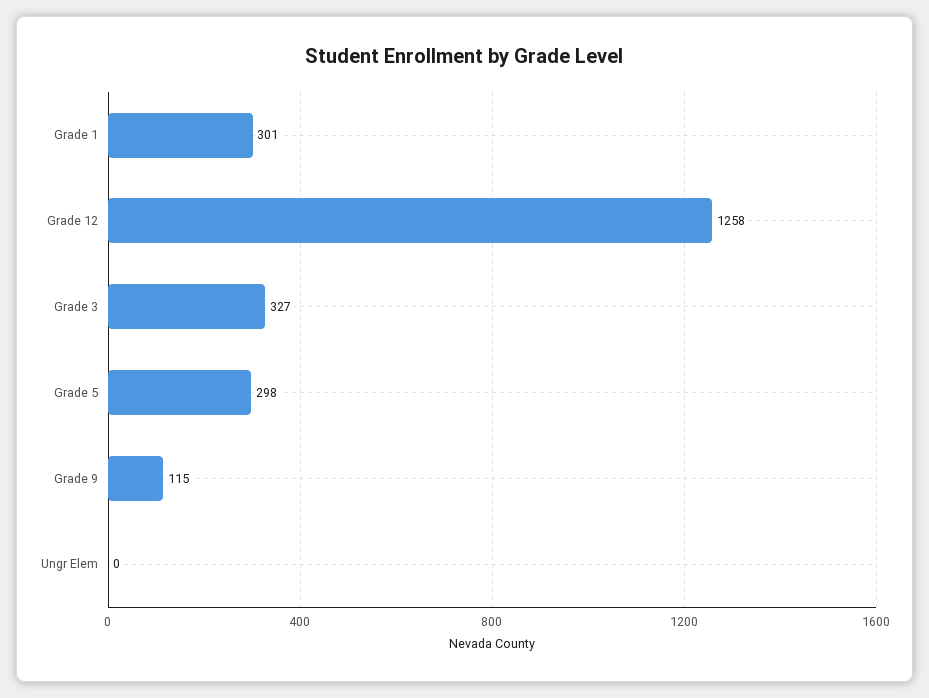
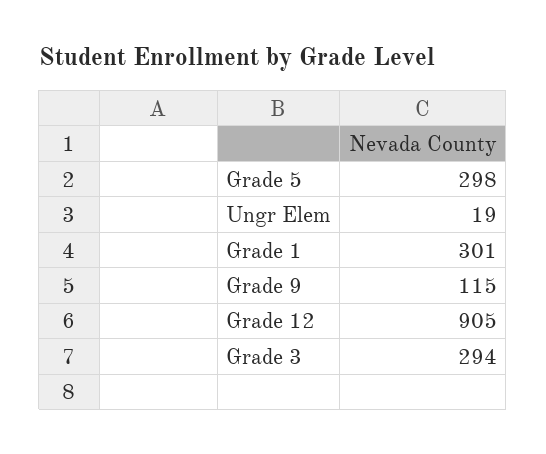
Grade 12: 1258 -> 905
Grade 3: 327 -> 294
Ungr Elem: 0 -> 19

